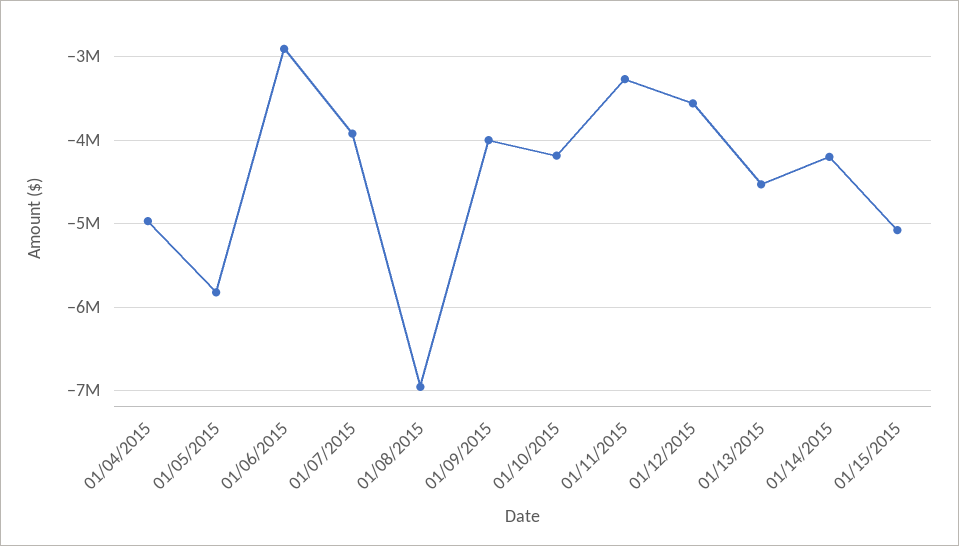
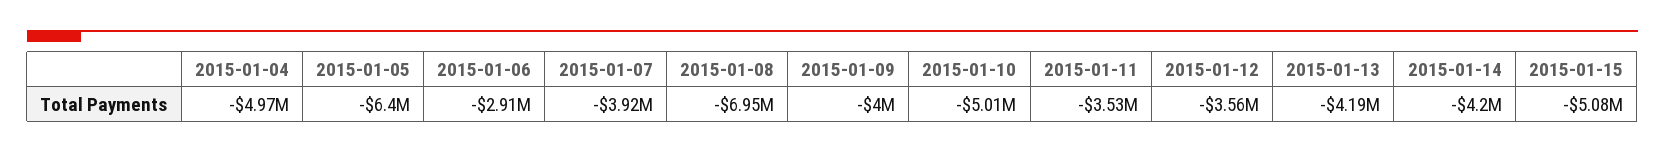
01/05/2015: -5800000 -> -6400000
01/10/2015: -4200000 -> -5010000
01/11/2015: -3300000 -> -3530000
01/13/2015: -4500000 -> -4190000

